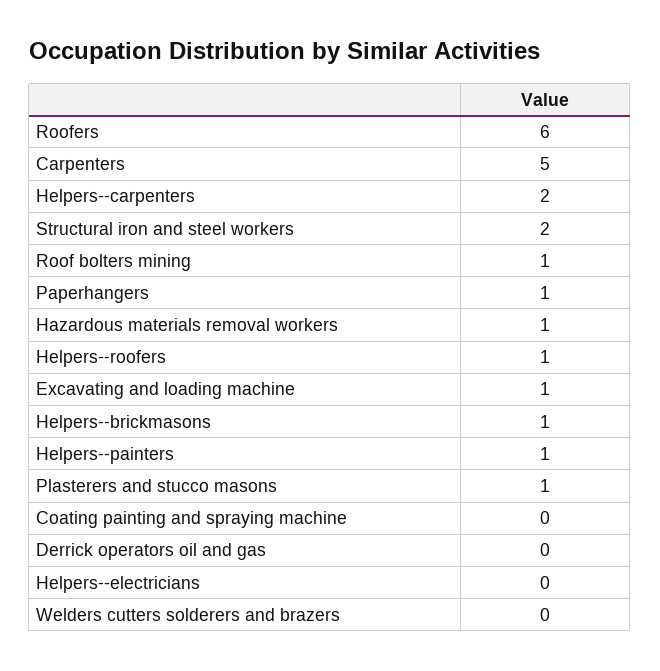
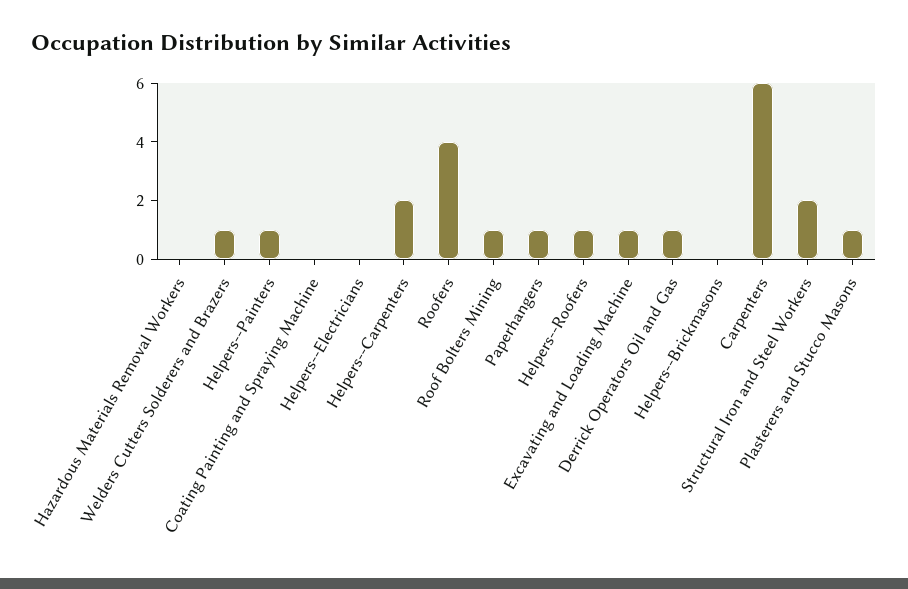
Roofers: 6 -> 4
Carpenters: 5 -> 6
Hazardous materials removal workers: 1 -> 0
Helpers--brickmasons: 1 -> 0
Derrick operators oil and gas: 0 -> 1
Welders cutters solderers and brazers: 0 -> 1

